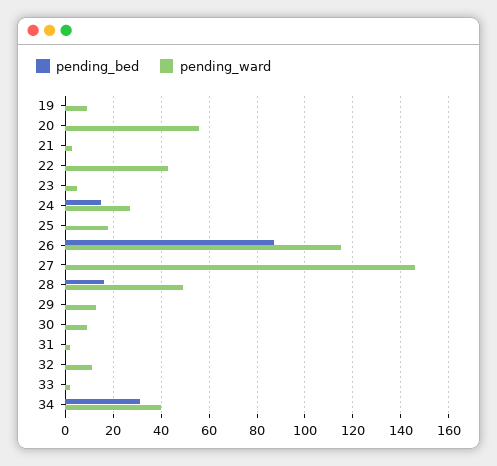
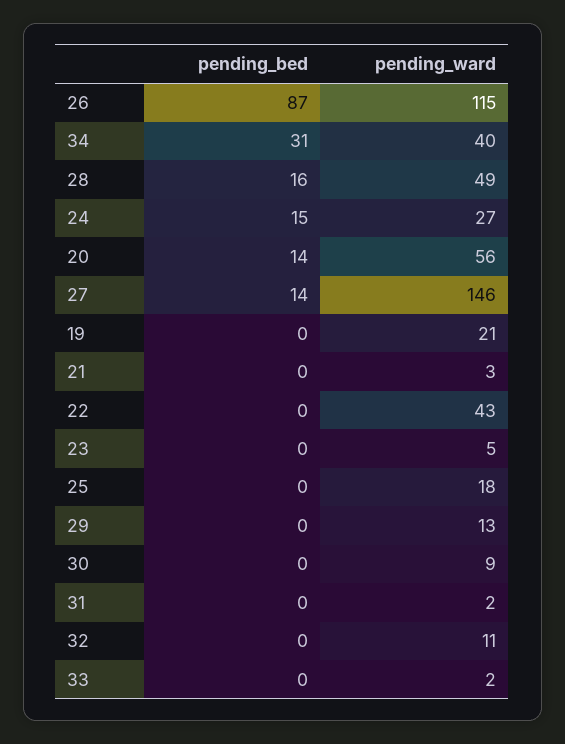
pending_ward, 19: 10 -> 21
pending_bed, 20: 0 -> 14
pending_bed, 27: 0 -> 14

